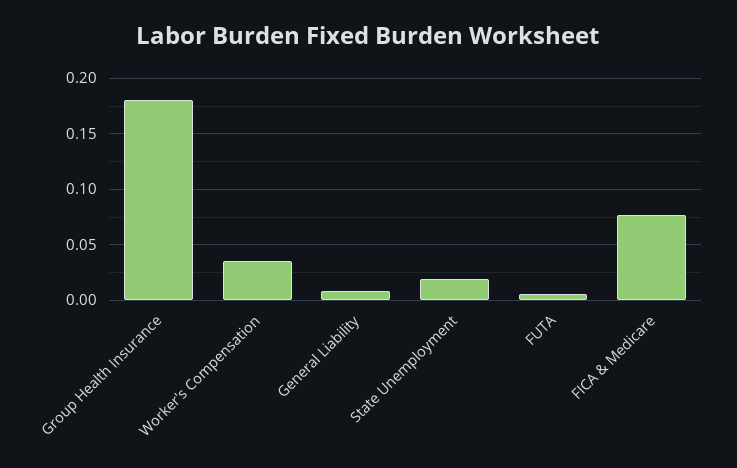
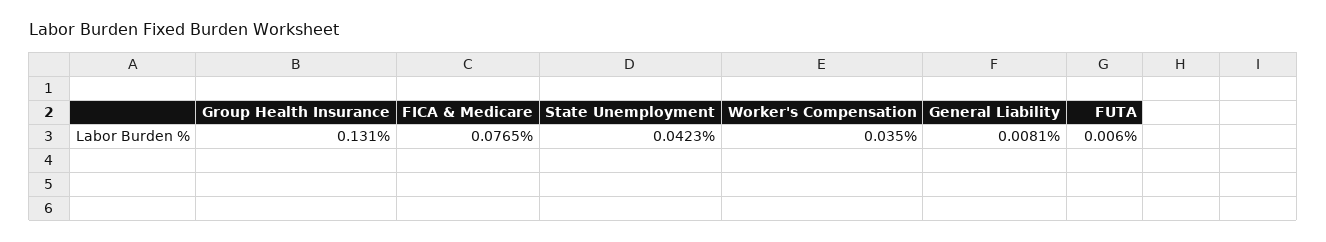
Group Health Insurance: 0.18 -> 0.131
State Unemployment: 0.02 -> 0.0423

